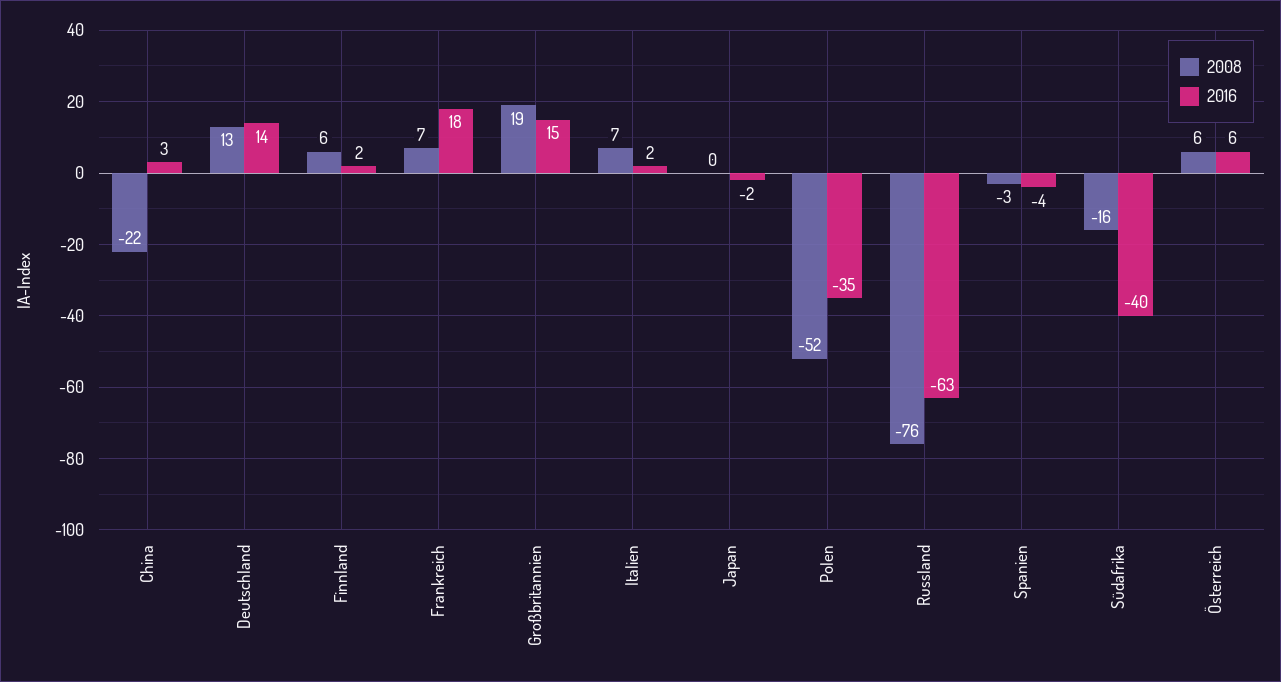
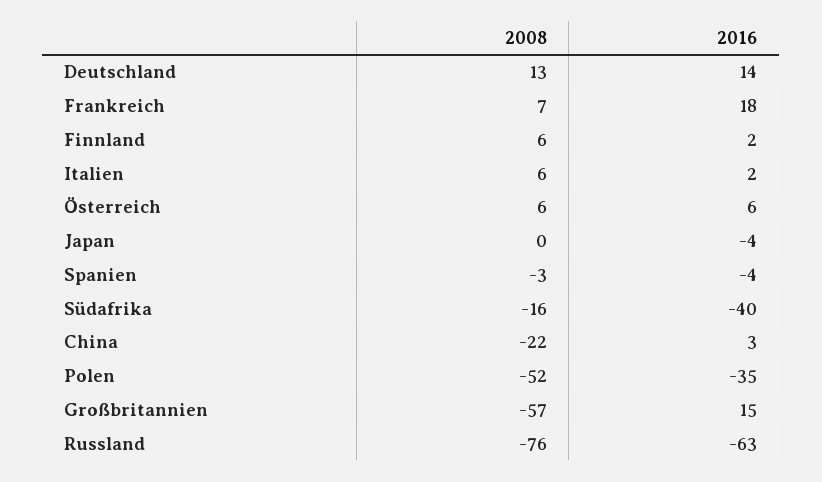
2008, Großbritannien: 19 -> -57
2008, Italien: 7 -> 6
2016, Japan: -2 -> -4

